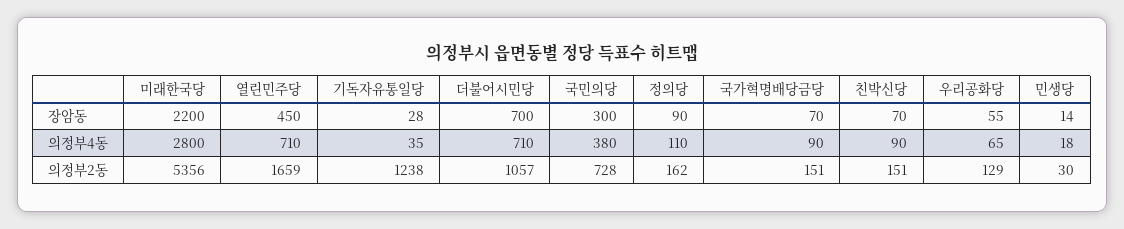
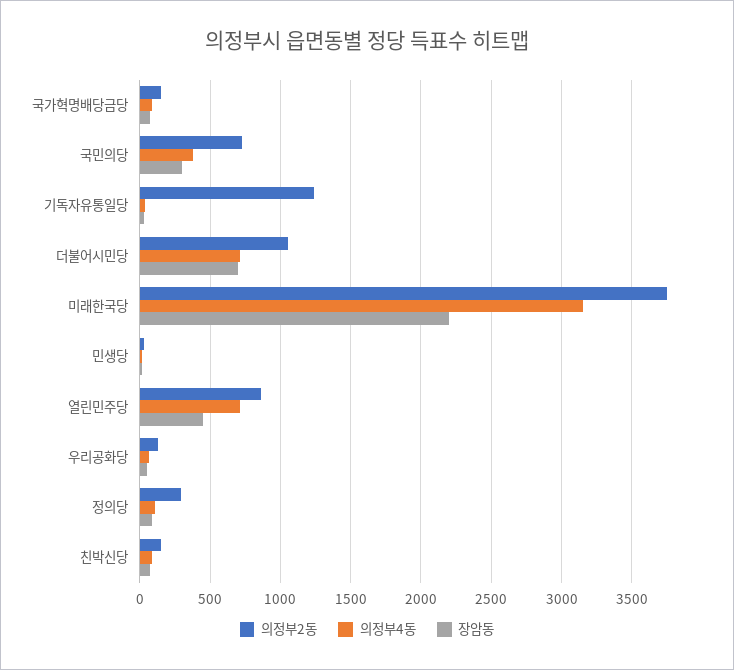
의정부4동, 미래한국당: 2800 -> 3150
의정부2동, 미래한국당: 5356 -> 3750
의정부2동, 열린민주당: 1659 -> 850
의정부2동, 정의당: 162 -> 300

